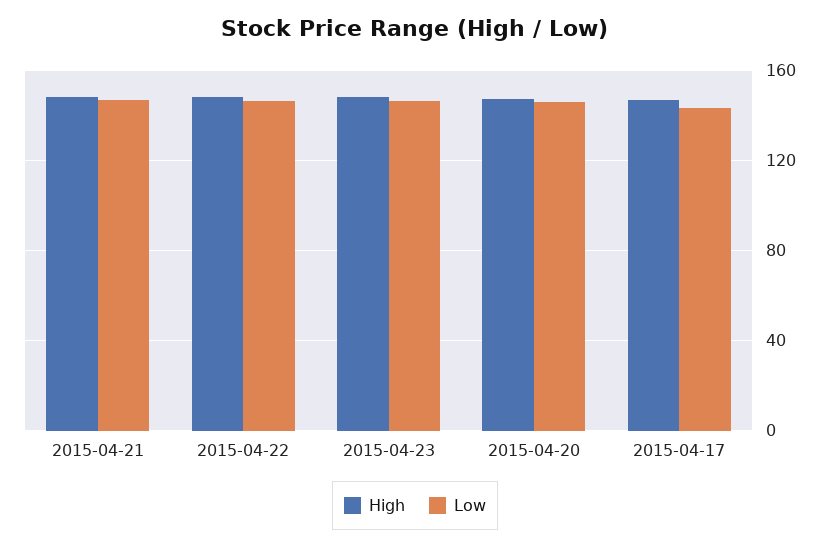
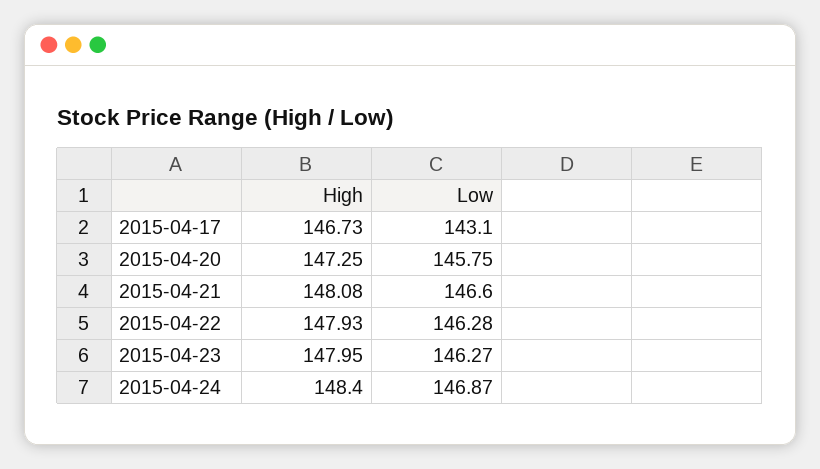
High, 2015-04-24: none -> 148.4
Low, 2015-04-24: none -> 146.87

